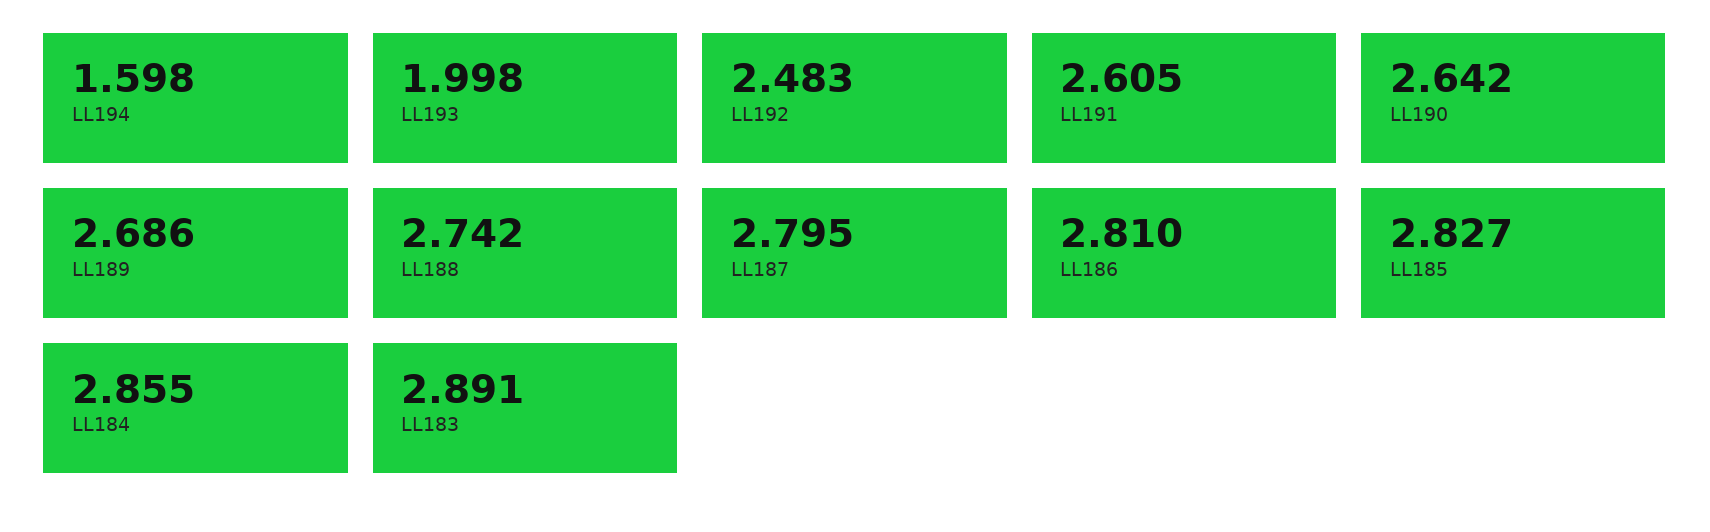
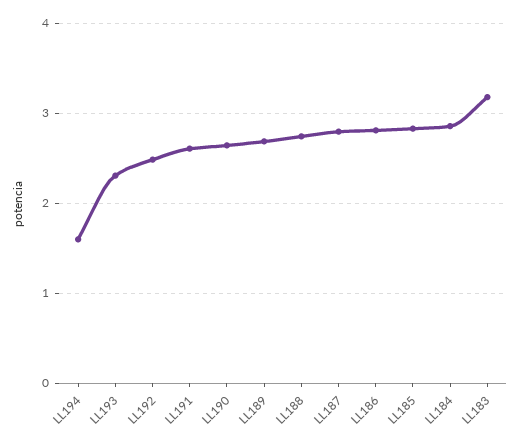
LL193: 1.998 -> 2.3
LL183: 2.891 -> 3.2

